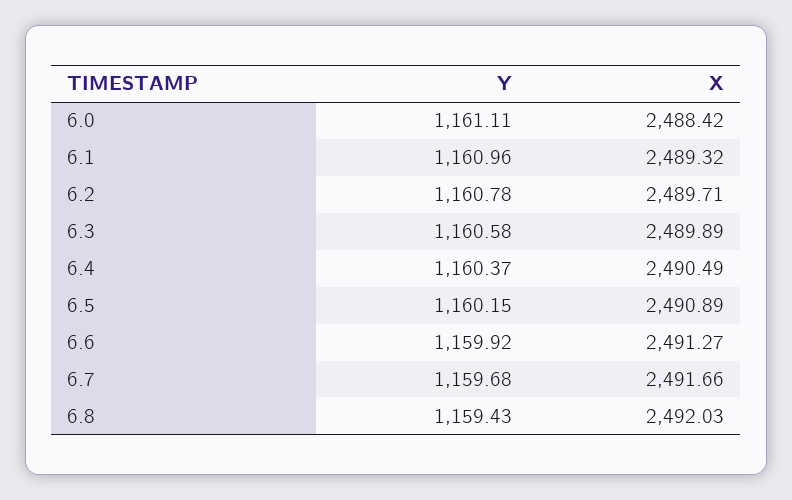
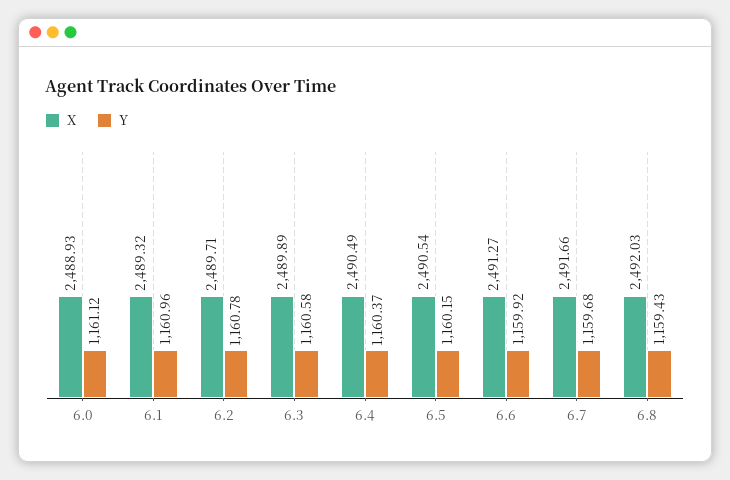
Y, 6.0: 1161.11 -> 1161.12
X, 6.0: 2488.42 -> 2488.93
X, 6.5: 2490.89 -> 2490.54

